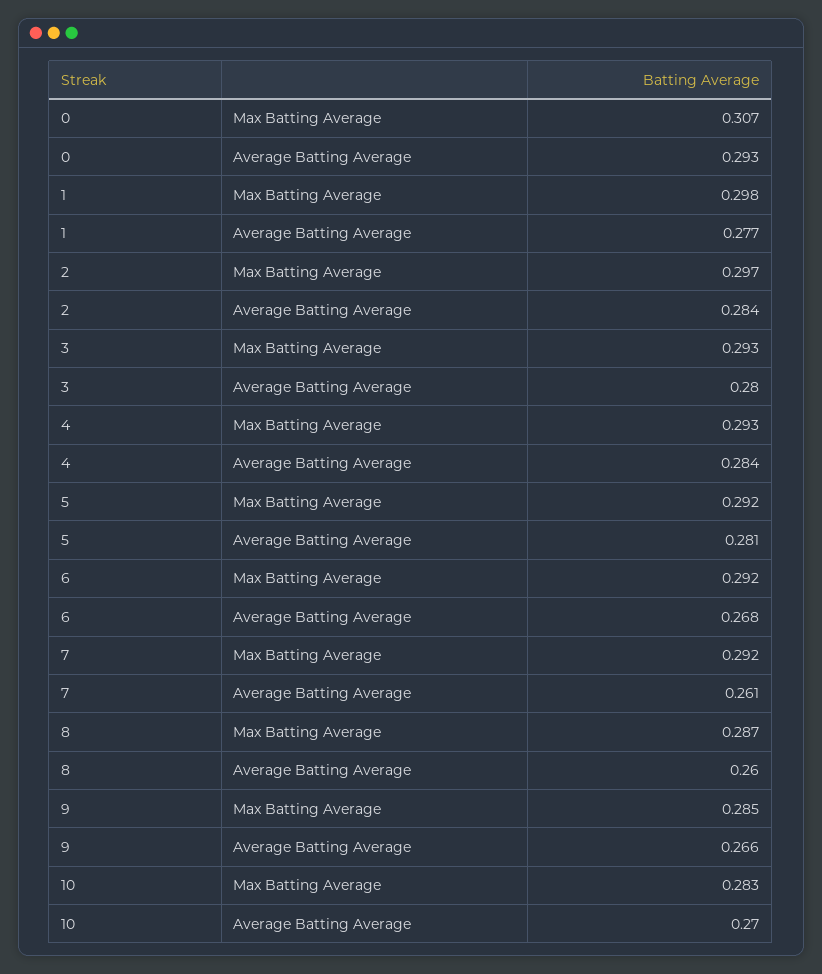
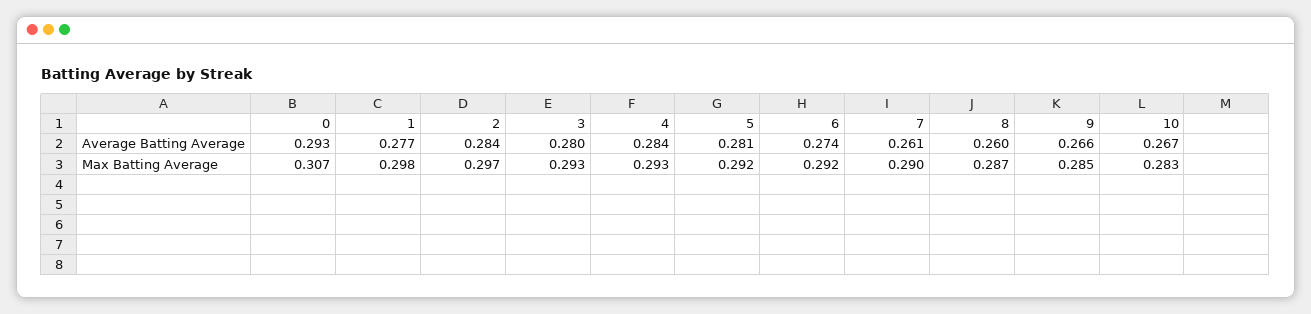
6, Average Batting Average: 0.268 -> 0.274
7, Max Batting Average: 0.292 -> 0.29
10, Average Batting Average: 0.27 -> 0.267

